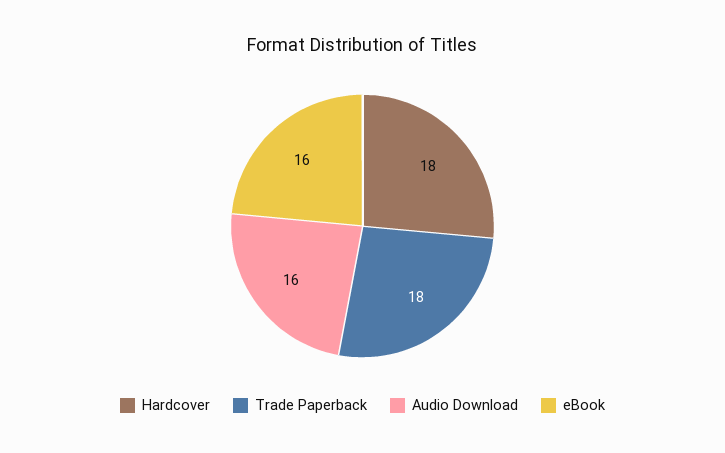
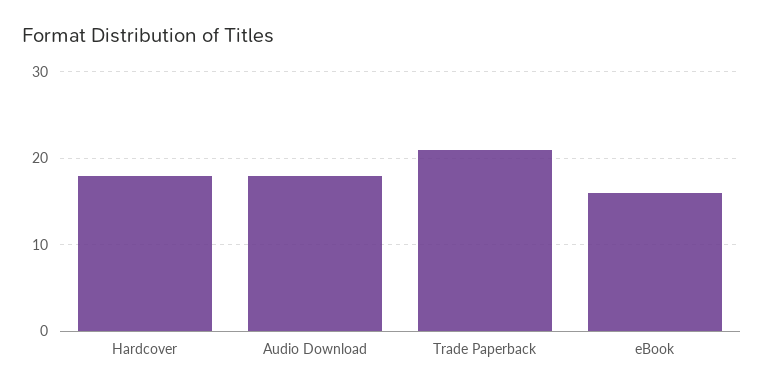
Trade Paperback: 18 -> 21
Audio Download: 16 -> 18

